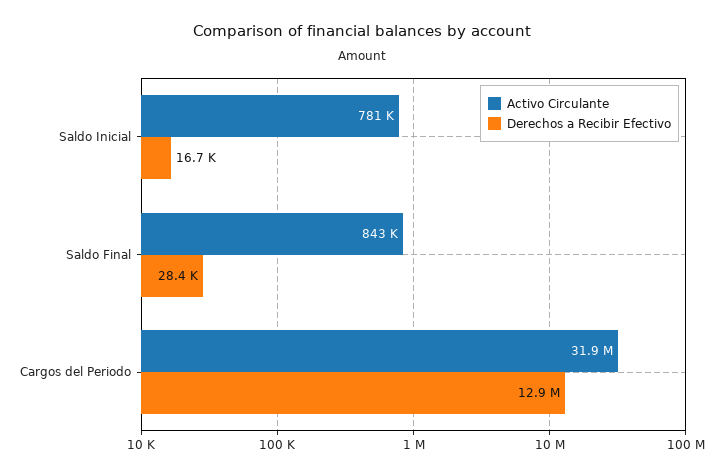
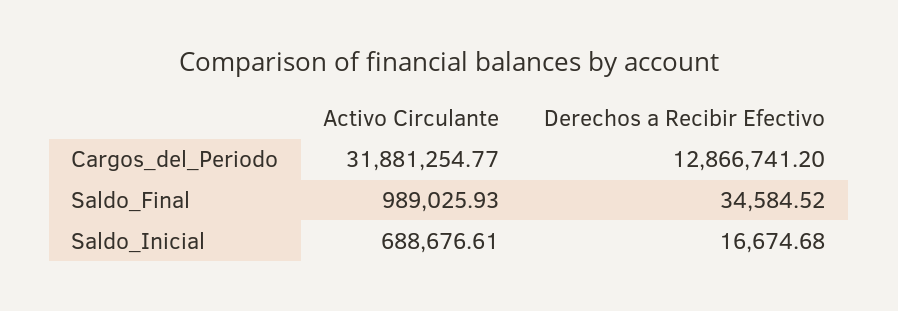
Activo Circulante, Saldo Inicial: 781000 -> 688676.61
Activo Circulante, Saldo Final: 843000 -> 989025.93
Derechos a Recibir Efectivo, Saldo Final: 28400 -> 34584.52

